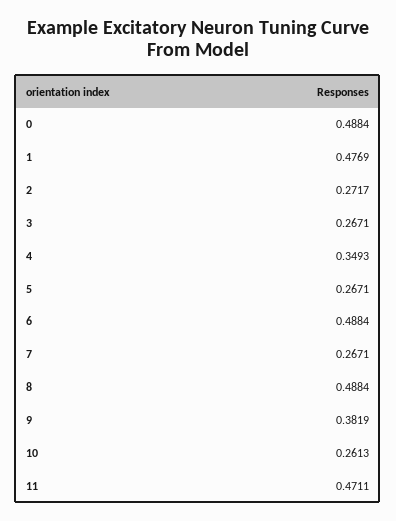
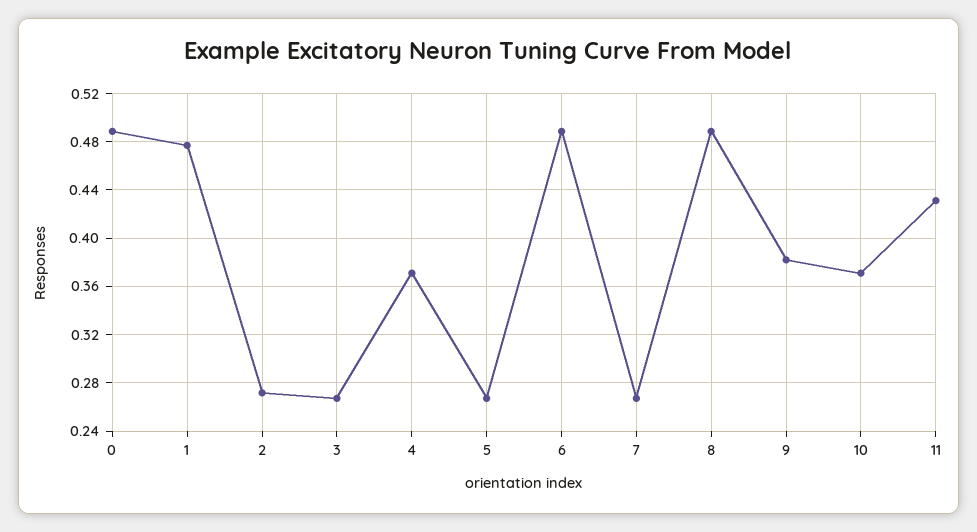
4: 0.3493 -> 0.37
10: 0.2613 -> 0.37
11: 0.4711 -> 0.43

